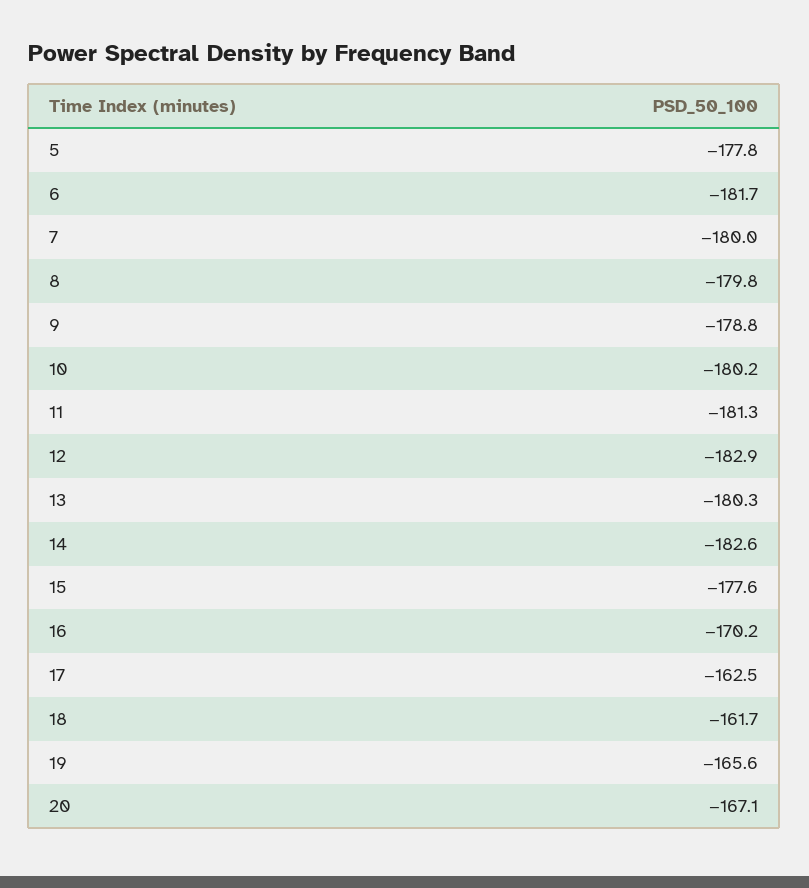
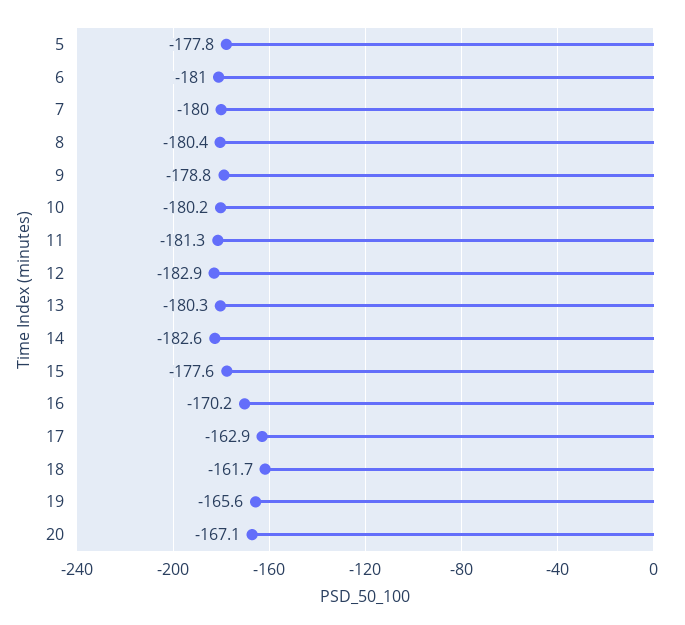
6: -181.7 -> -181
8: -179.8 -> -180.4
17: -162.5 -> -162.9

